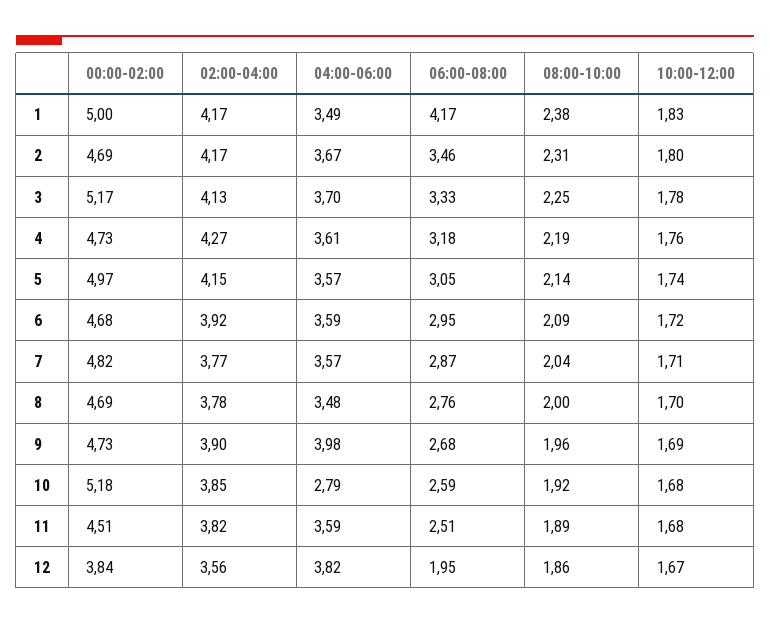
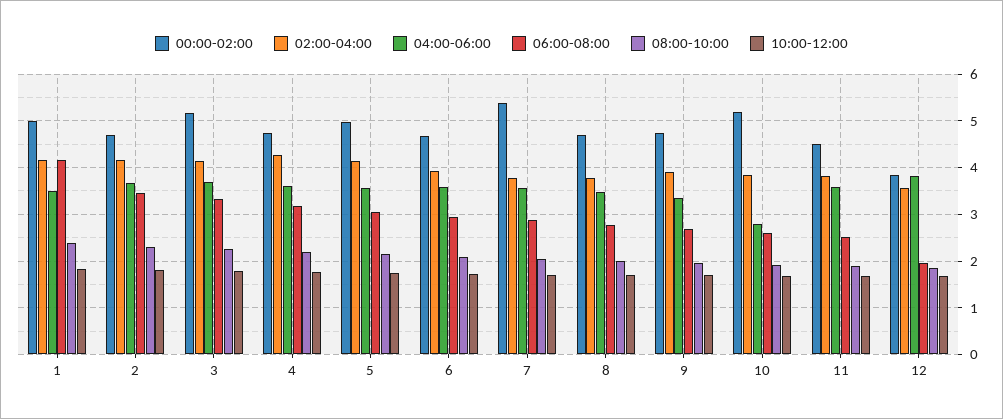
00:00-02:00, 7: 4.82 -> 5.4
04:00-06:00, 9: 3.98 -> 3.4

